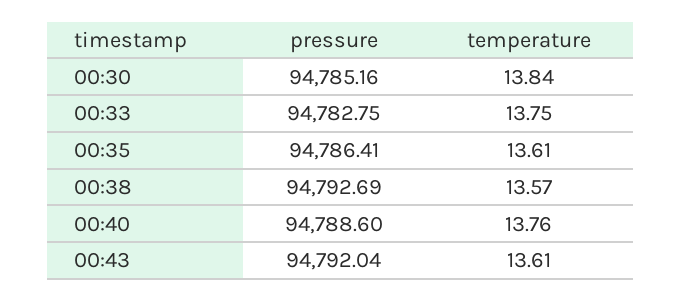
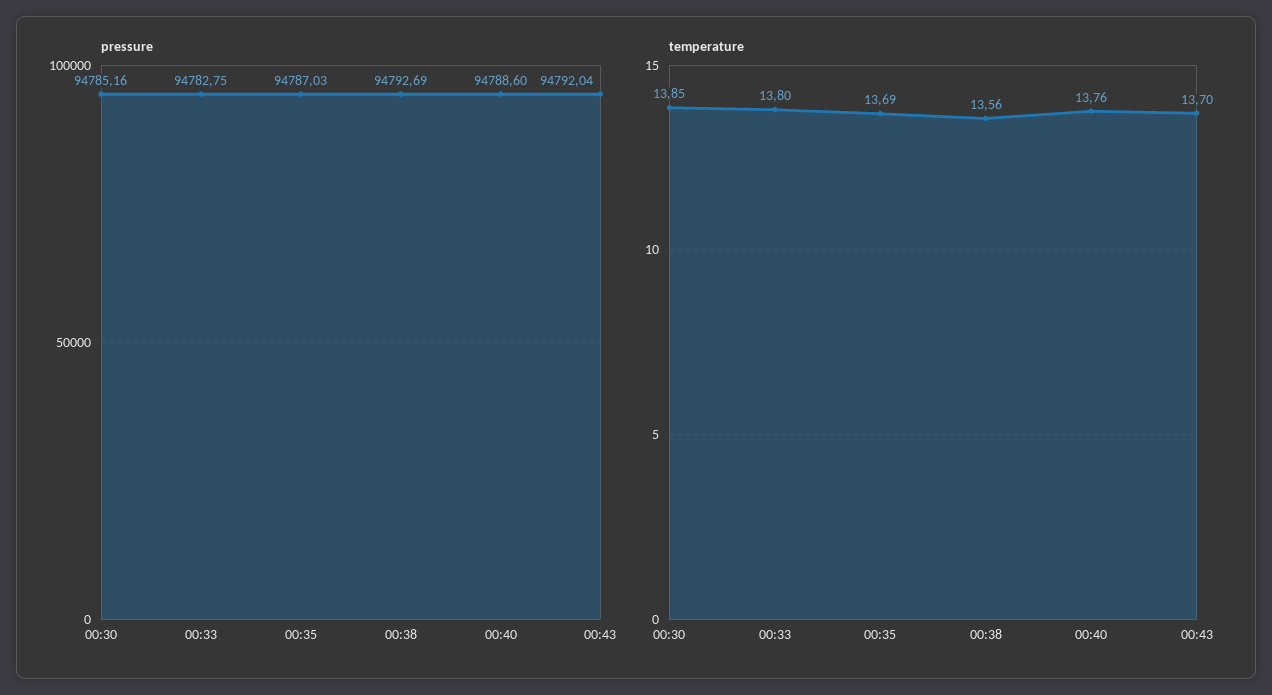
temperature, 00:30: 13.84 -> 13.85
temperature, 00:33: 13.75 -> 13.8
pressure, 00:35: 94786.41 -> 94787.03
temperature, 00:35: 13.61 -> 13.69
temperature, 00:38: 13.57 -> 13.56
temperature, 00:43: 13.61 -> 13.7

